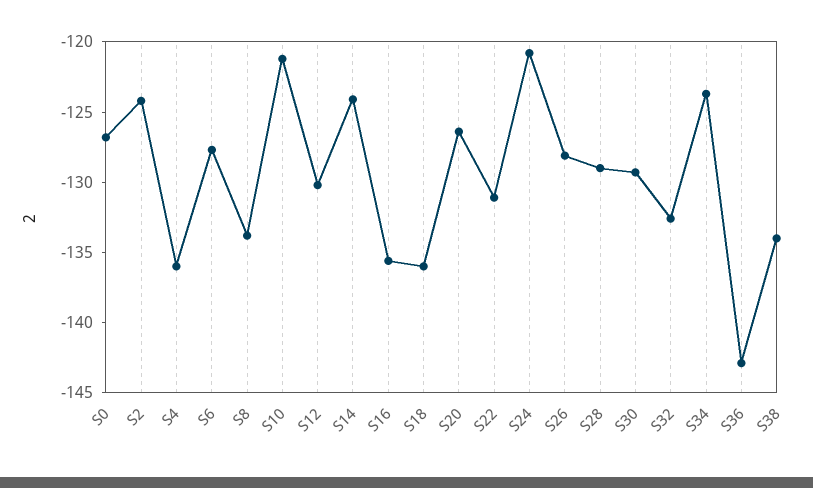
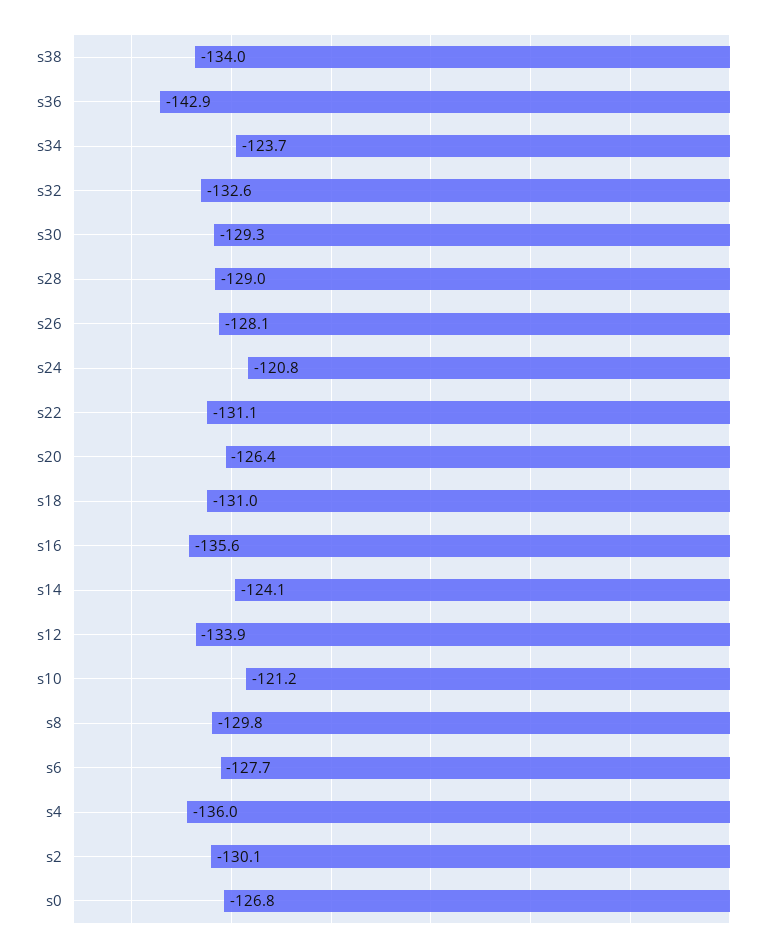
S2: -124 -> -130.1
S8: -134 -> -129.8
S12: -130 -> -133.9
S18: -136 -> -131

